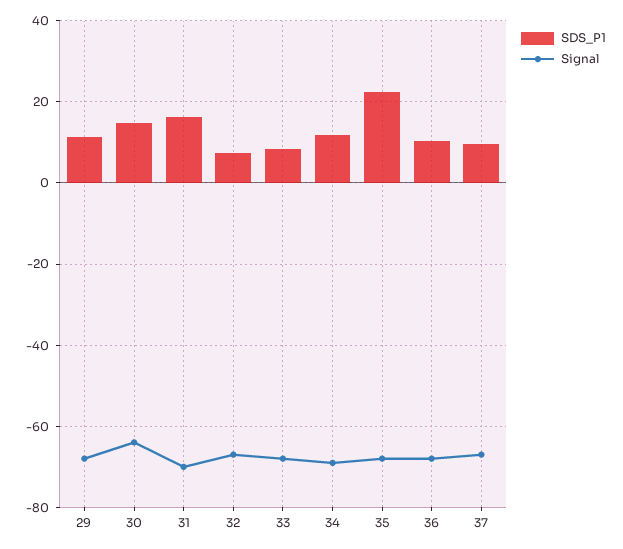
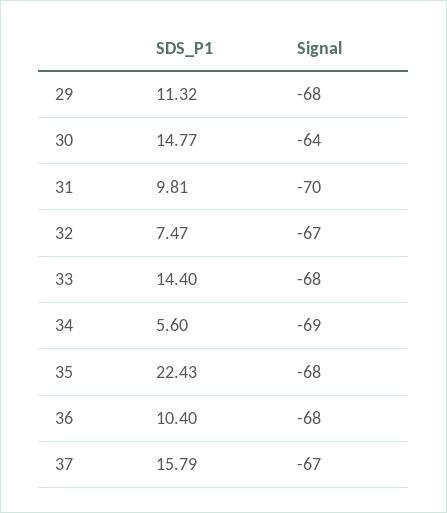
SDS_P1, 31: 16 -> 9.81
SDS_P1, 33: 8 -> 14.4
SDS_P1, 34: 12 -> 5.6
SDS_P1, 37: 10 -> 15.79

